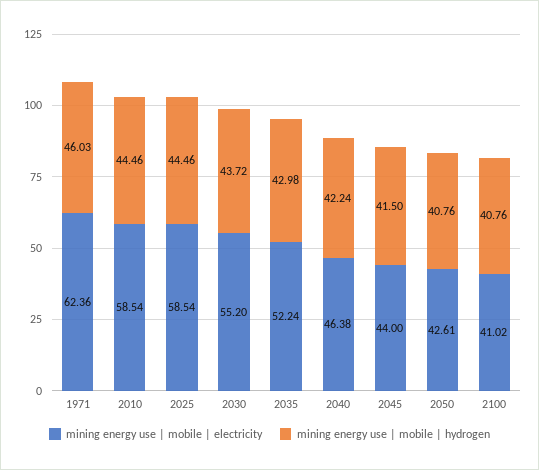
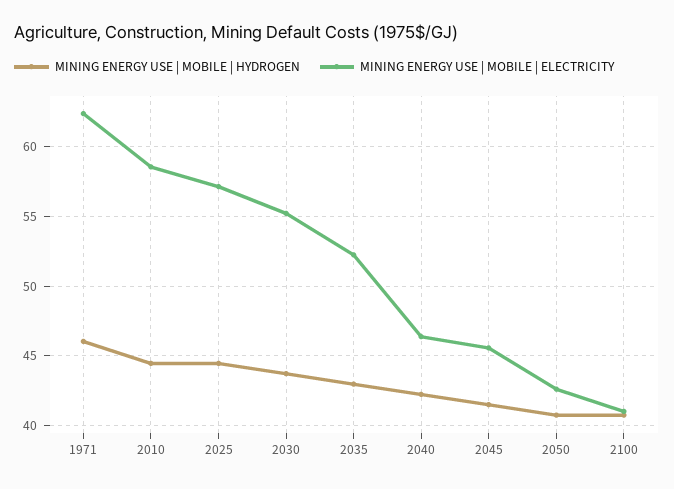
mining energy use | mobile | electricity, 2025: 58.54 -> 57
mining energy use | mobile | electricity, 2045: 44 -> 45.5

